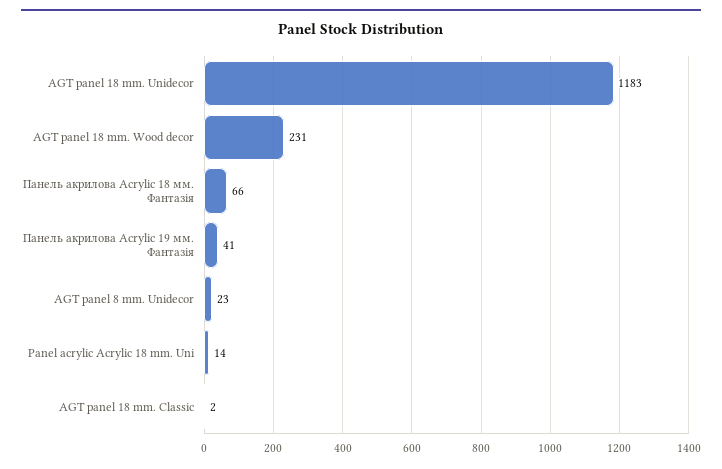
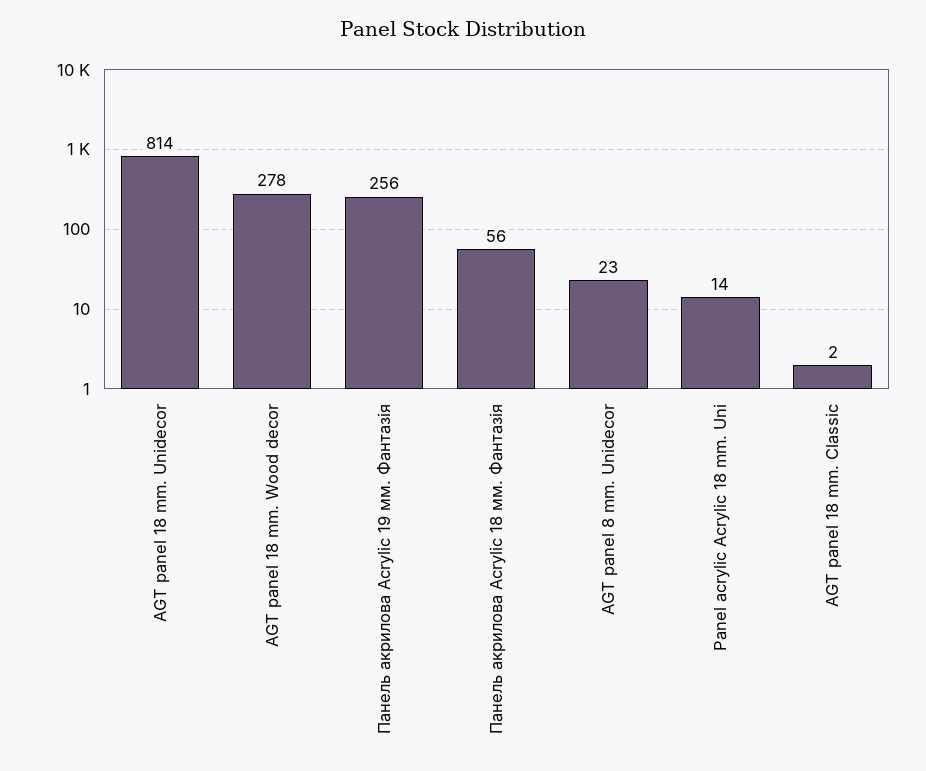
AGT panel 18 mm. Unidecor: 1183 -> 814
AGT panel 18 mm. Wood decor: 231 -> 278
Панель акрилова Acrylic 18 мм. Фантазія: 66 -> 56
Панель акрилова Acrylic 19 мм. Фантазія: 41 -> 256

